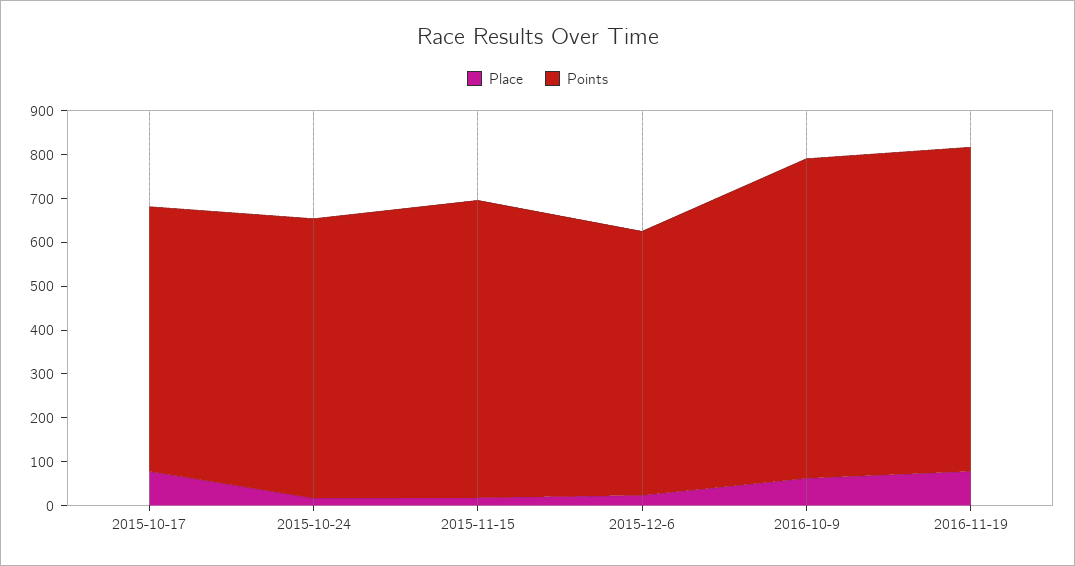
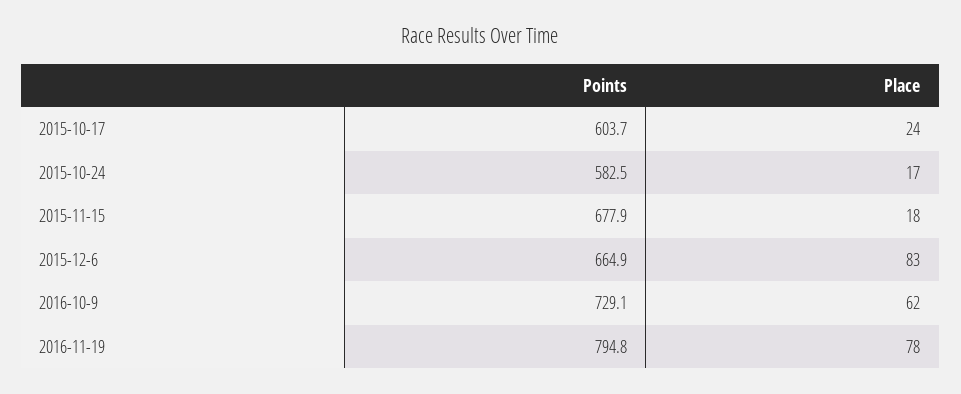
Place, 2015-10-17: 80 -> 24
Points, 2015-10-24: 640 -> 582.5
Place, 2015-12-6: 20 -> 83
Points, 2015-12-6: 600 -> 664.9
Points, 2016-11-19: 740 -> 794.8

